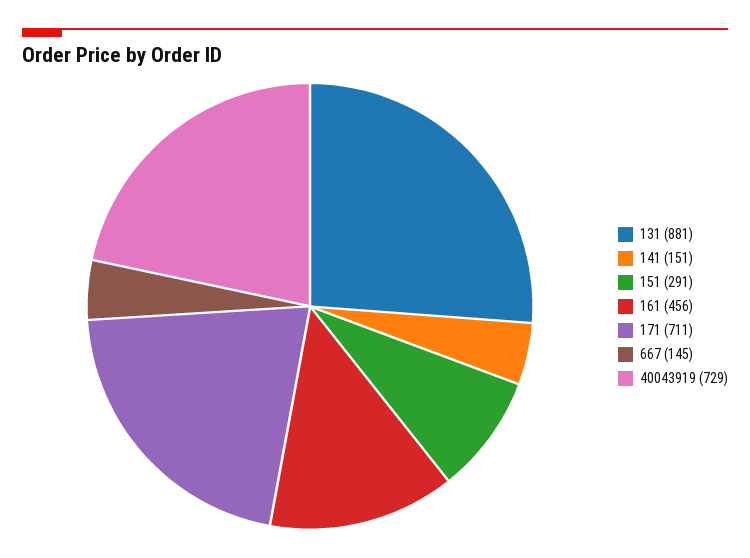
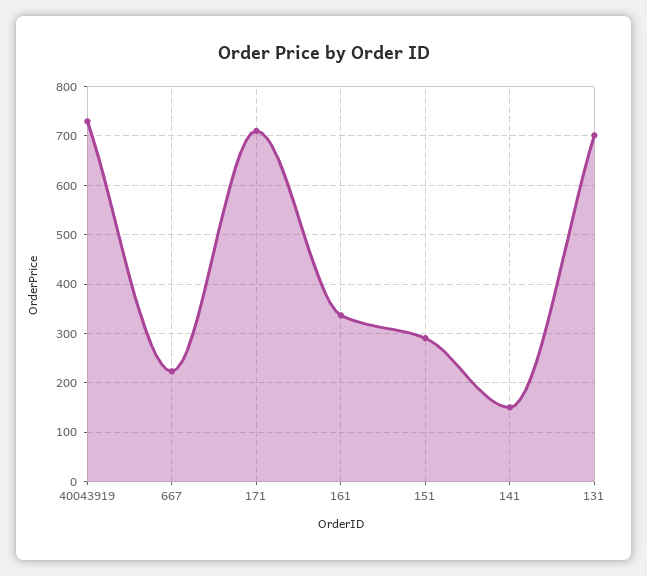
131: 881 -> 700
161: 456 -> 340
667: 145 -> 220

